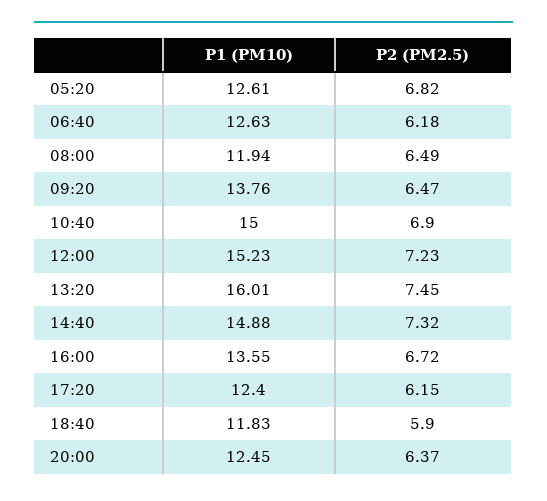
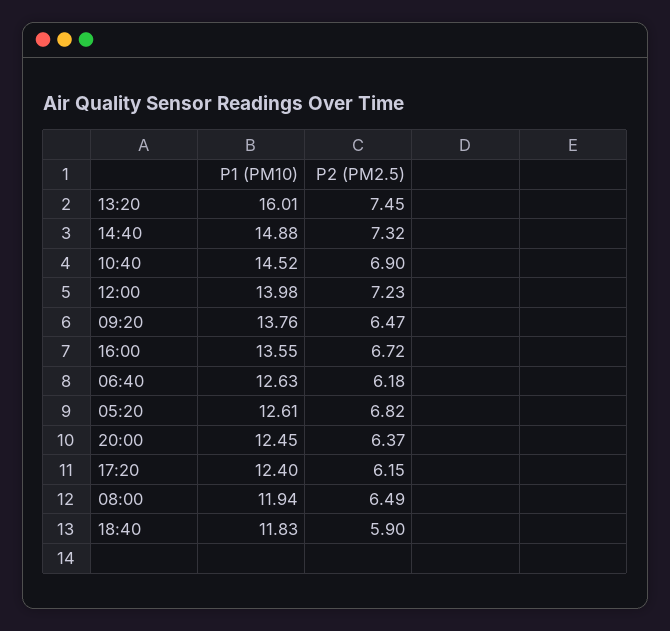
P1 (PM10), 10:40: 15 -> 14.52
P1 (PM10), 12:00: 15.23 -> 13.98

